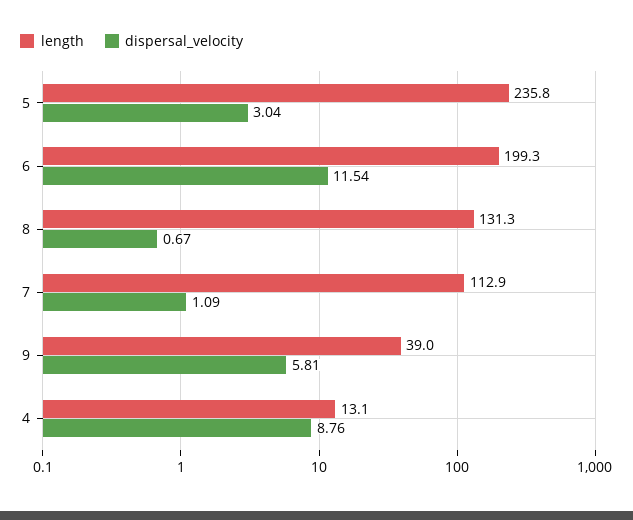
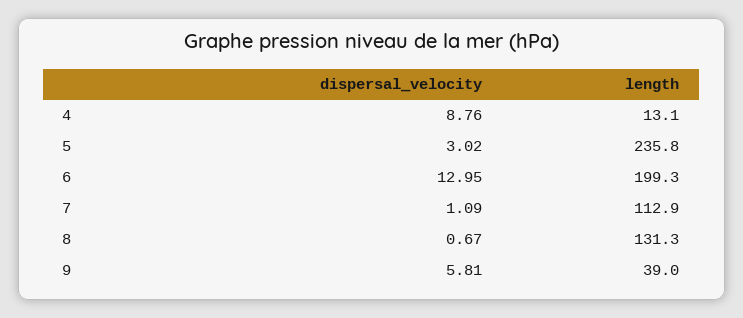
dispersal_velocity, 5: 3.04 -> 3.02
dispersal_velocity, 6: 11.54 -> 12.95

